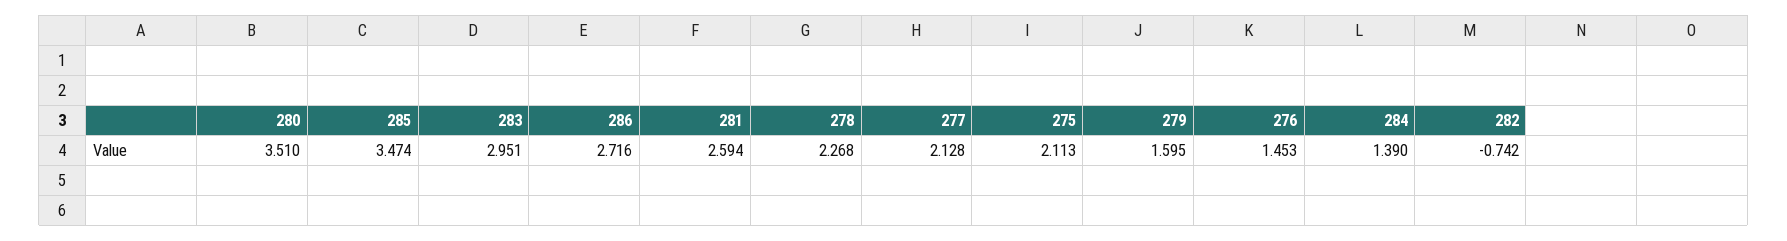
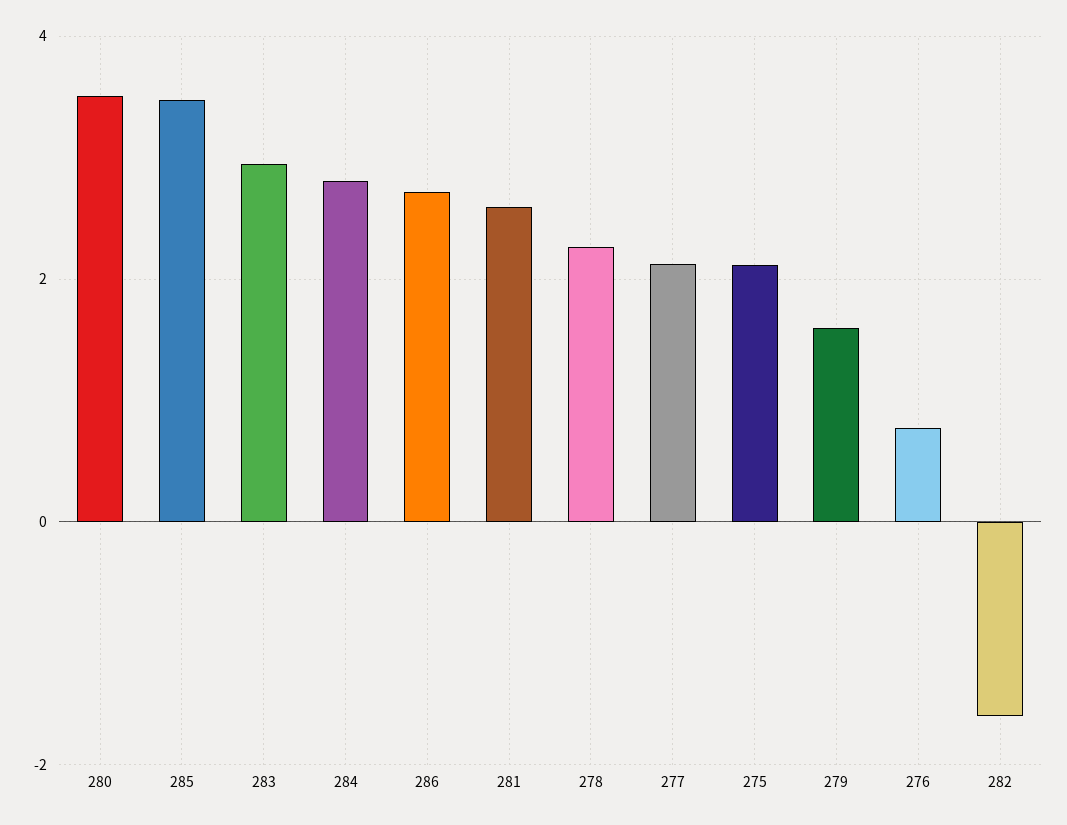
276: 1.453 -> 0.8
284: 1.39 -> 2.8
282: -0.742 -> -1.6

